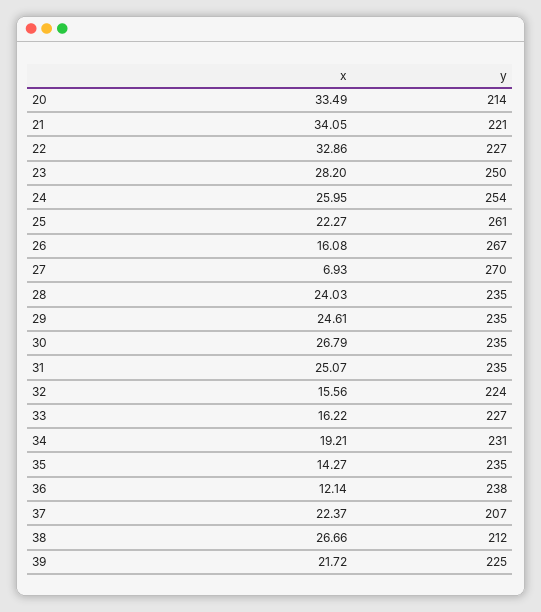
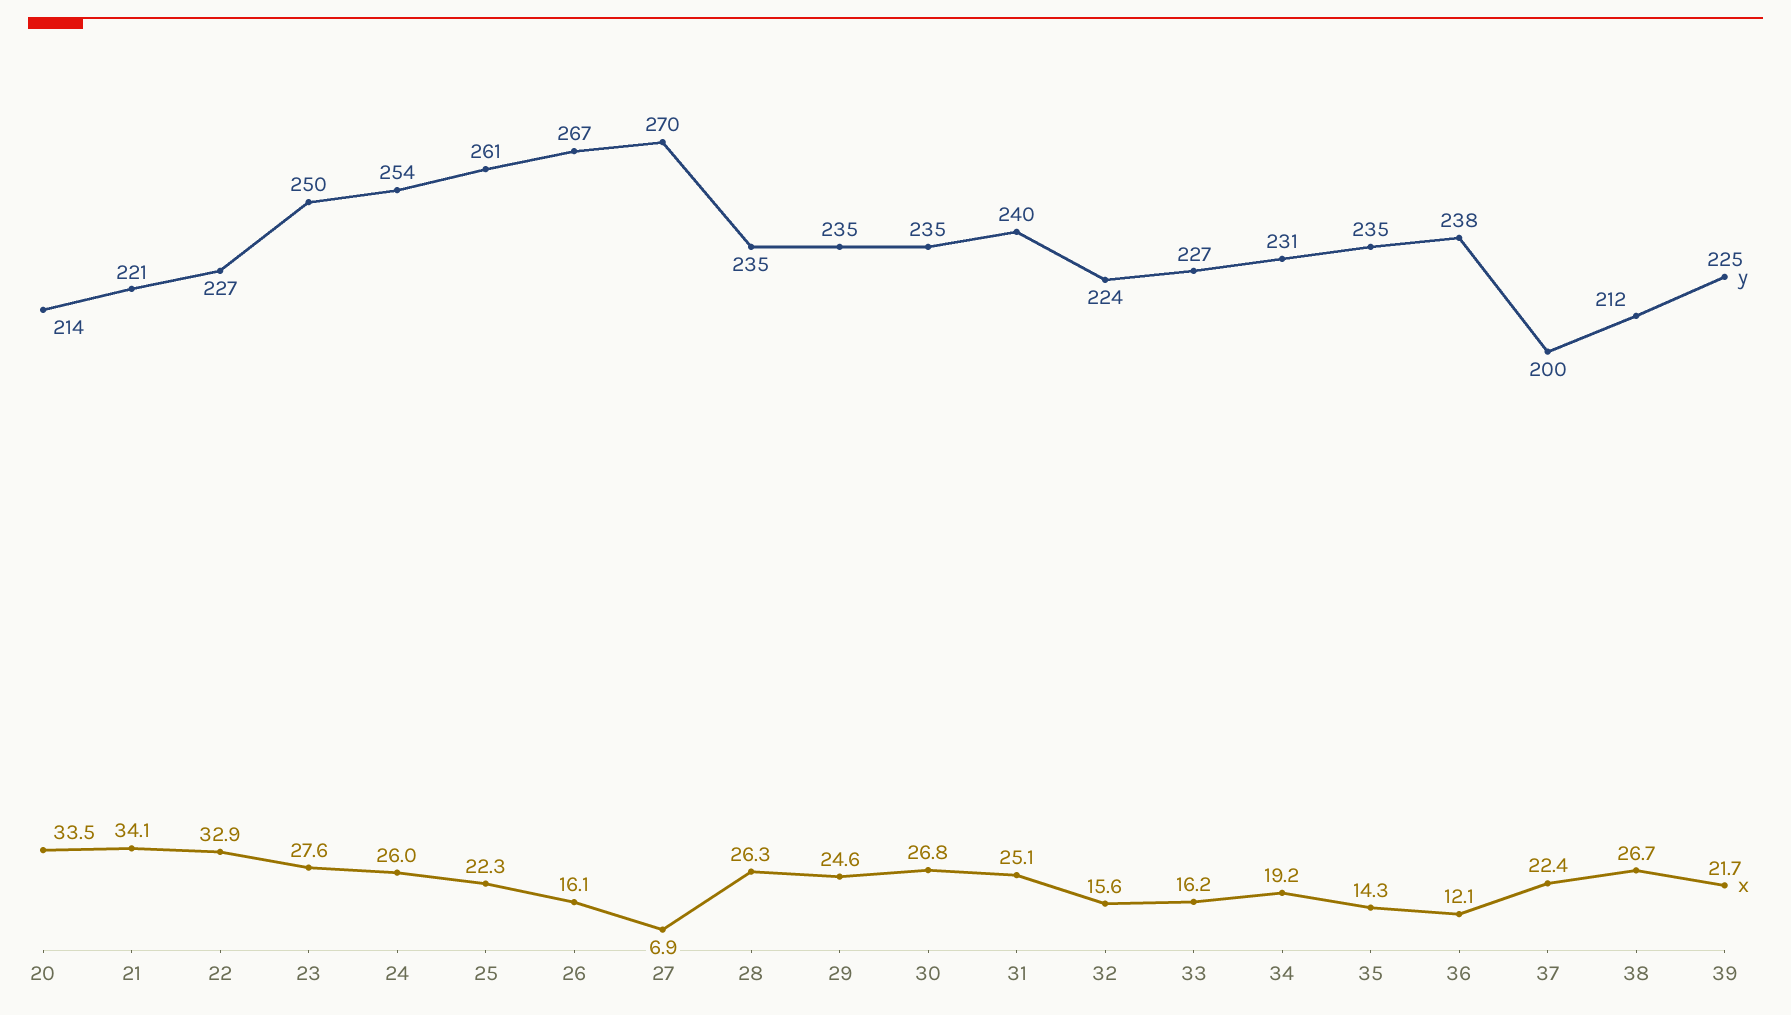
x, 23: 28.2 -> 27.6
x, 28: 24.03 -> 26.3
y, 31: 235 -> 240
y, 37: 207 -> 200

